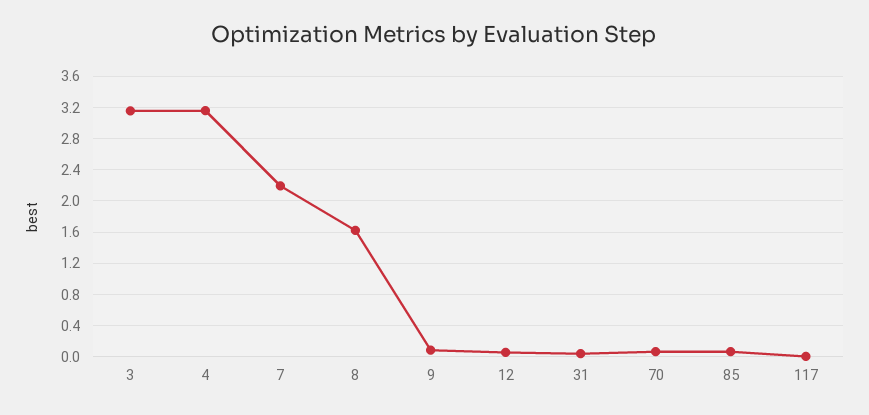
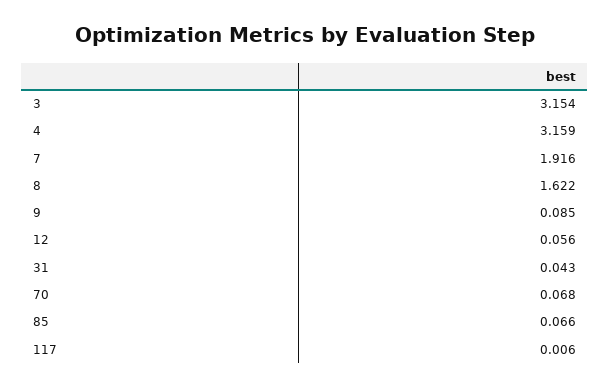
7: 2.2 -> 1.916

